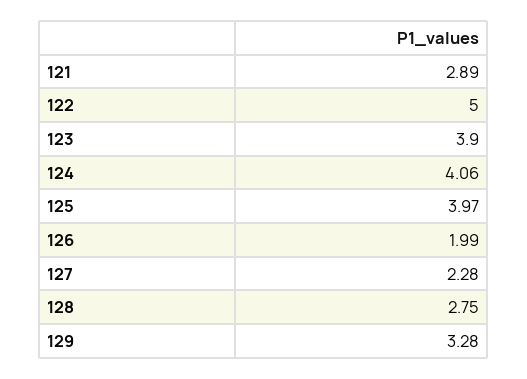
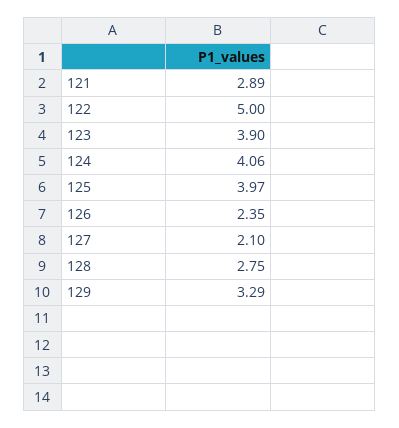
126: 1.99 -> 2.35
127: 2.28 -> 2.1
129: 3.28 -> 3.29

